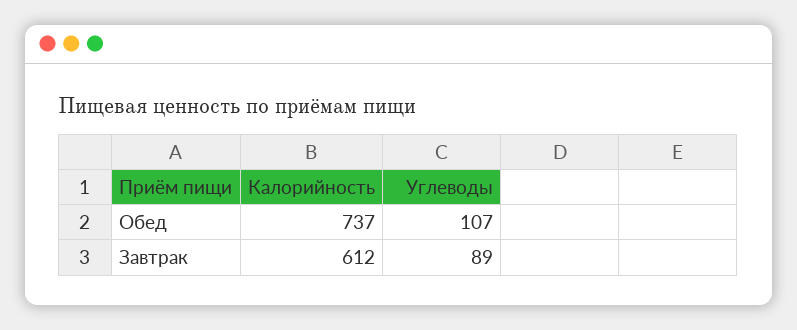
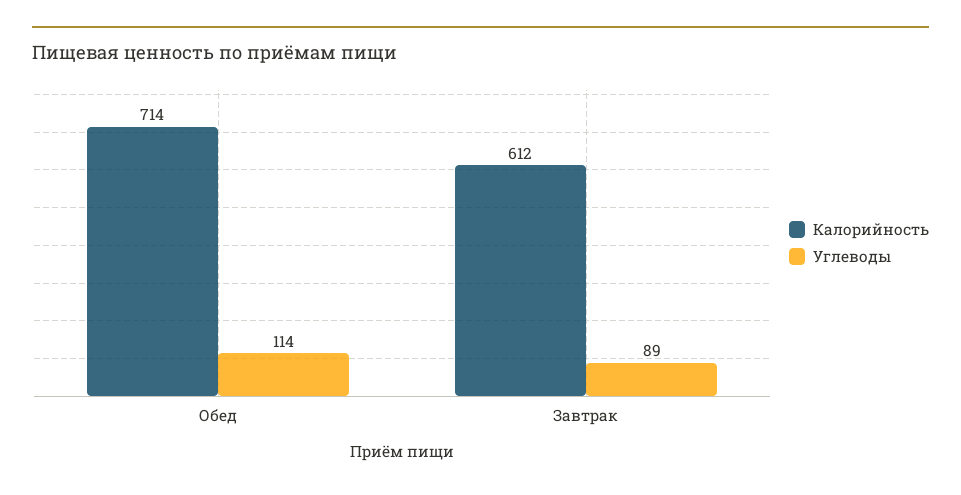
Калорийность, Обед: 737 -> 714
Углеводы, Обед: 107 -> 114

